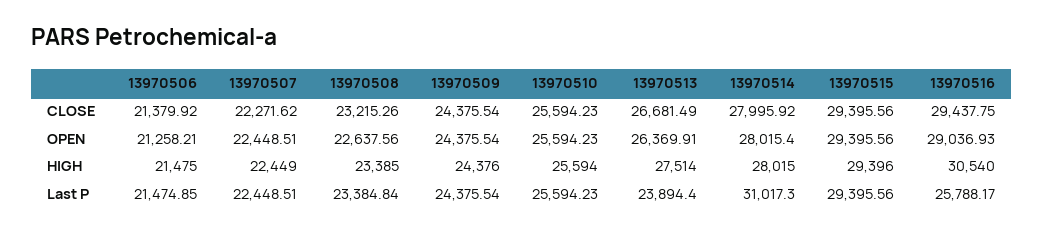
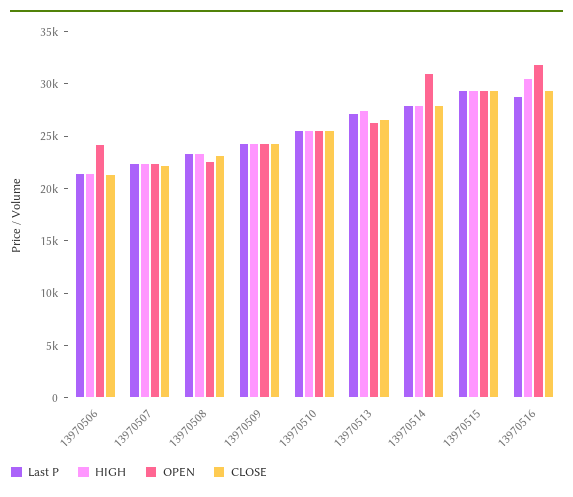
OPEN, 13970506: 21258.21 -> 24000
OPEN, 13970514: 28015.4 -> 31000
OPEN, 13970516: 29036.93 -> 32000
Last P, 13970513: 23894.4 -> 27000
Last P, 13970514: 31017.3 -> 28000
Last P, 13970516: 25788.17 -> 29000

